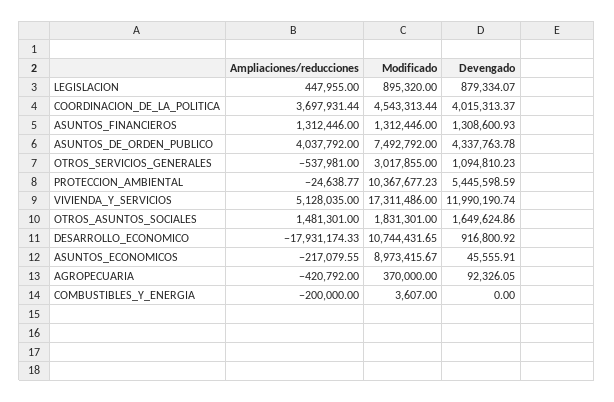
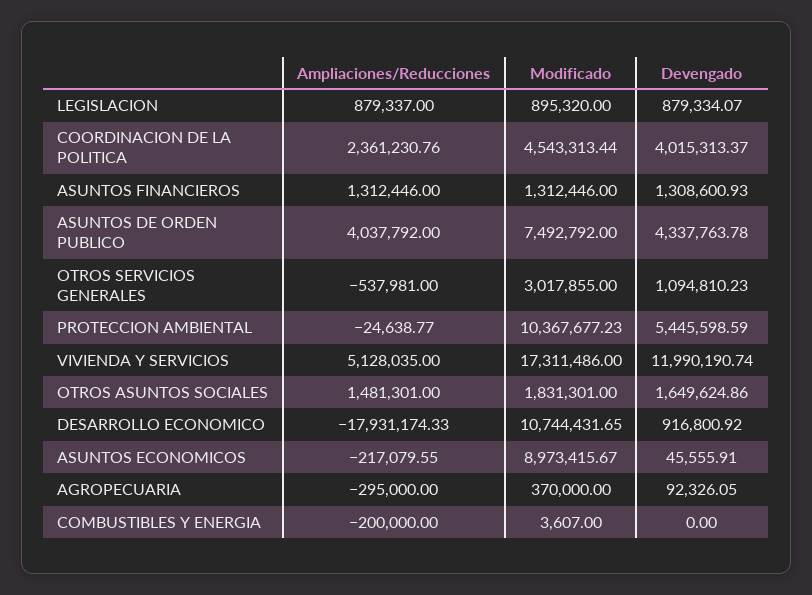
Ampliaciones/reducciones, LEGISLACION: 447955 -> 879337
Ampliaciones/reducciones, COORDINACION_DE_LA_POLITICA: 3697931.44 -> 2361230.76
Ampliaciones/reducciones, AGROPECUARIA: -420792 -> -295000

